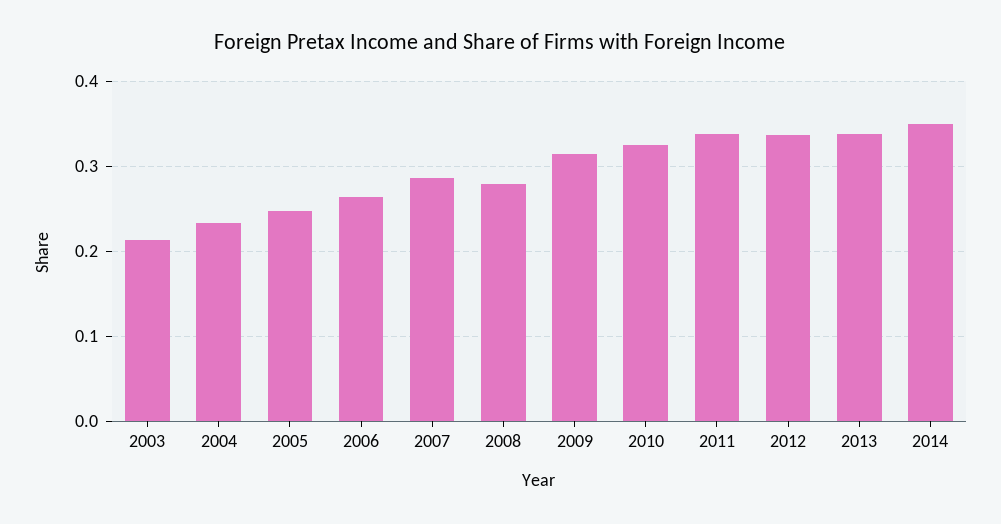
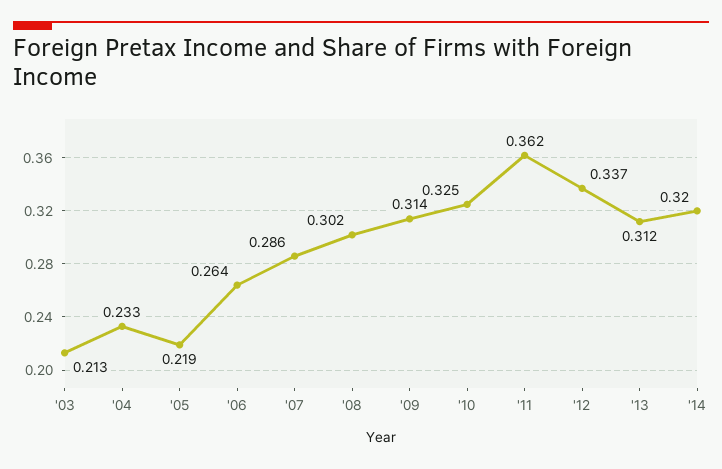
2005: 0.25 -> 0.219
2008: 0.28 -> 0.302
2011: 0.34 -> 0.362
2013: 0.34 -> 0.312
2014: 0.35 -> 0.32

